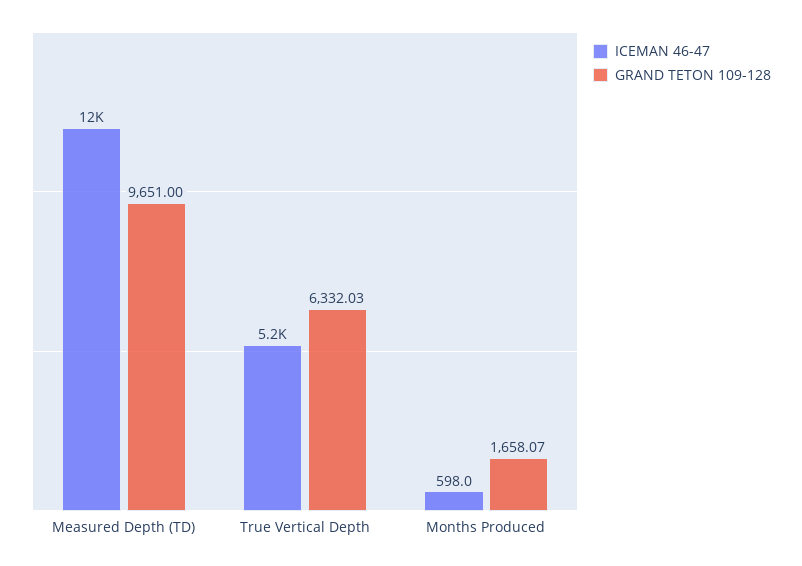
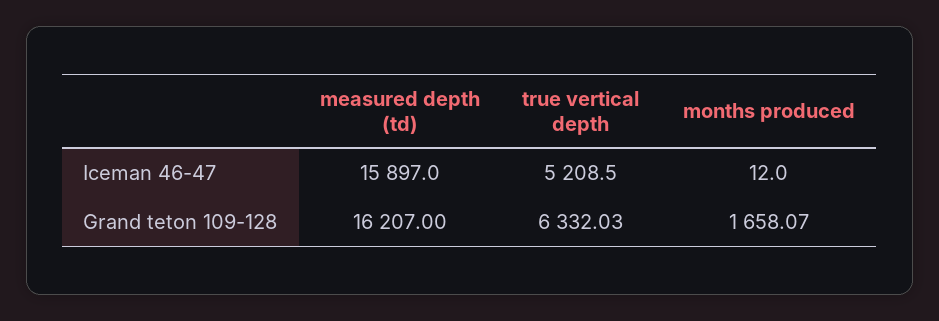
ICEMAN 46-47, Measured Depth (TD): 12000 -> 15897
GRAND TETON 109-128, Measured Depth (TD): 9651 -> 16207
ICEMAN 46-47, Months Produced: 598 -> 12

